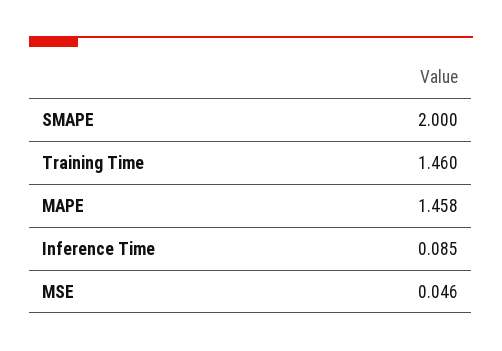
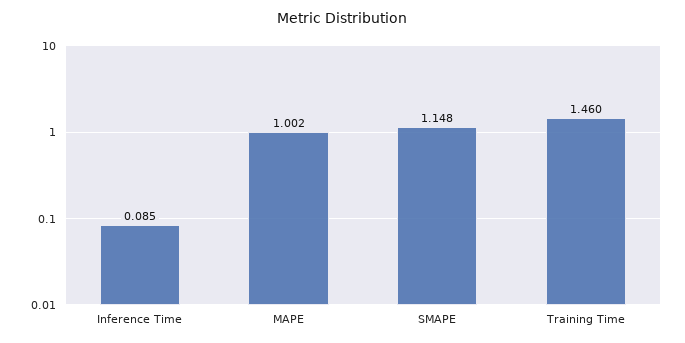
SMAPE: 2 -> 1.148
MAPE: 1.458 -> 1.002
MSE: 0.046 -> none

